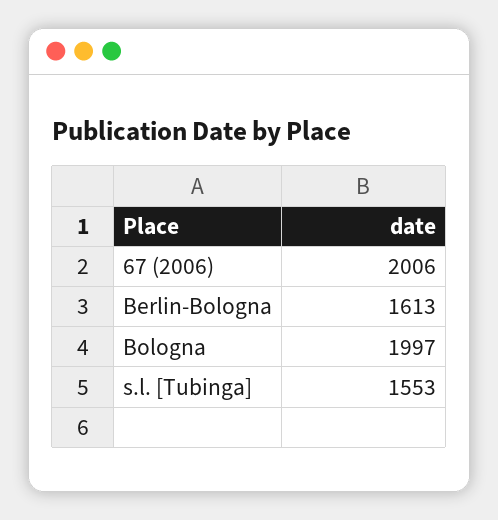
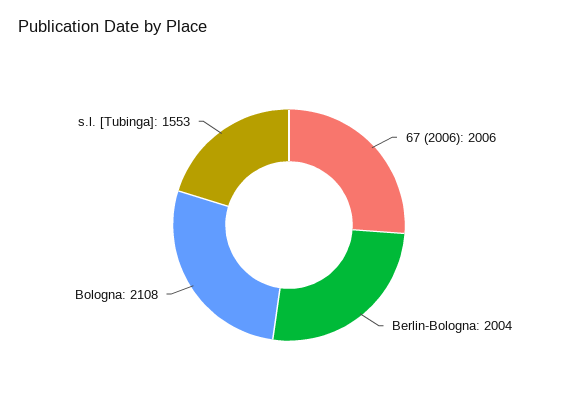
Berlin-Bologna: 1613 -> 2004
Bologna: 1997 -> 2108

